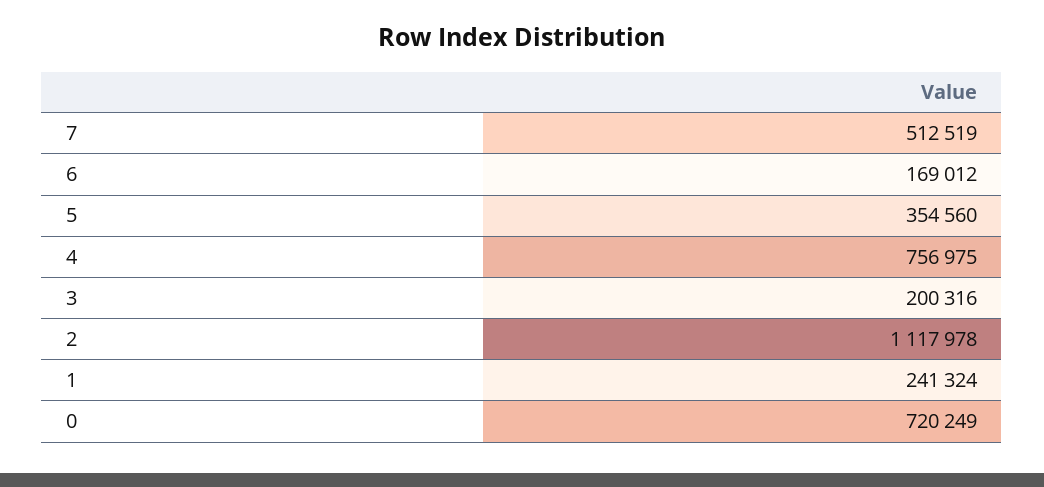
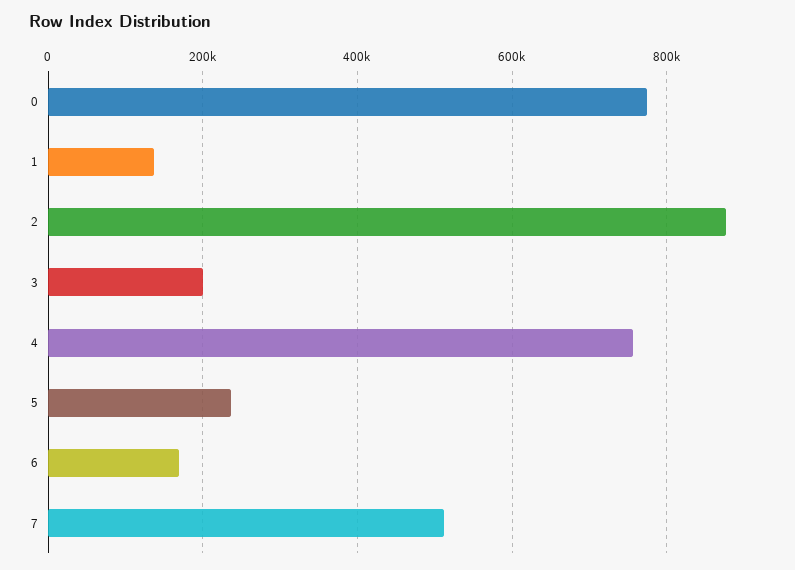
5: 354560 -> 240000
2: 1117978 -> 880000
1: 241324 -> 140000
0: 720249 -> 780000

